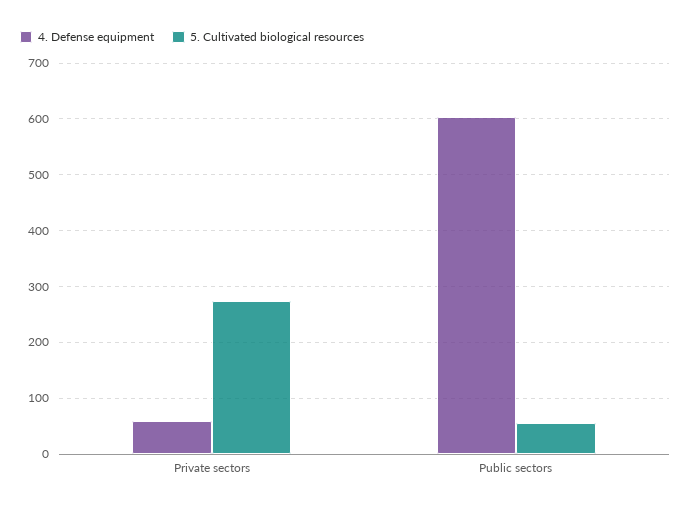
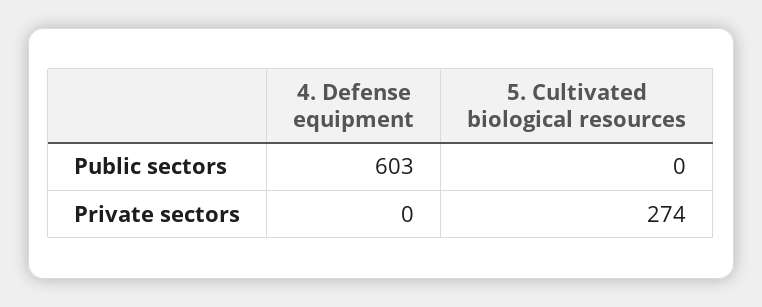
4. Defense equipment, Private sectors: 60 -> 0
5. Cultivated biological resources, Public sectors: 60 -> 0

